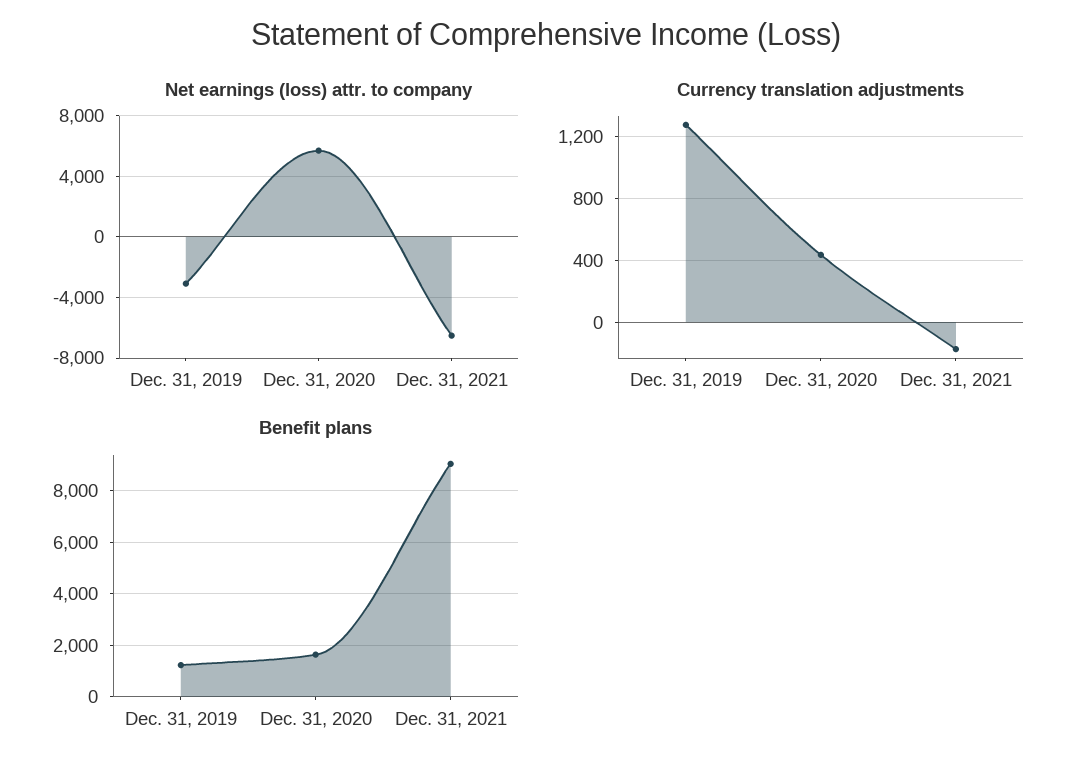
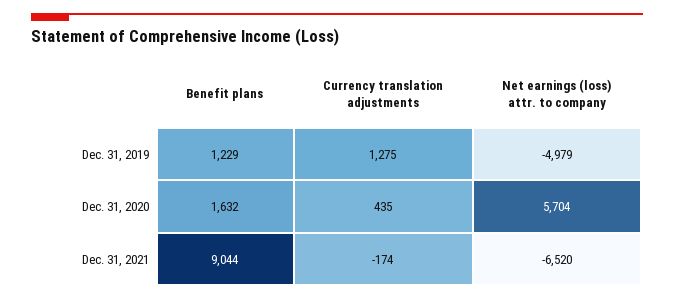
Net earnings (loss) attr. to company, Dec. 31, 2019: -3000 -> -4979

